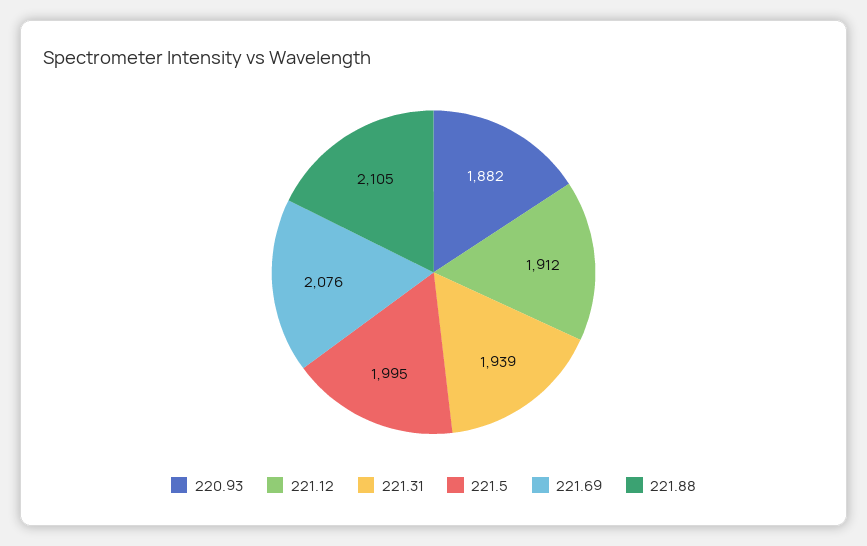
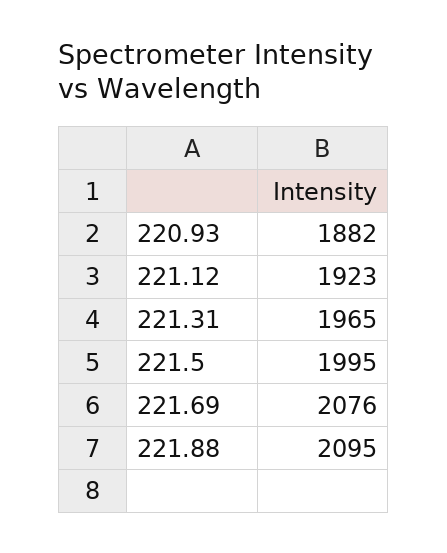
221.12: 1912 -> 1923
221.31: 1939 -> 1965
221.88: 2105 -> 2095

